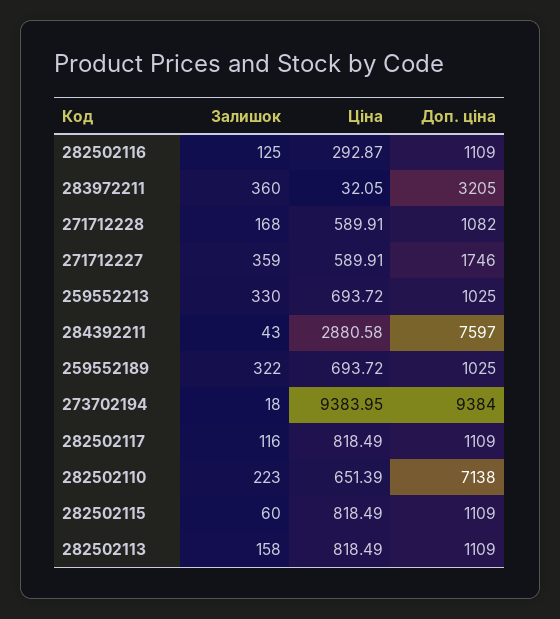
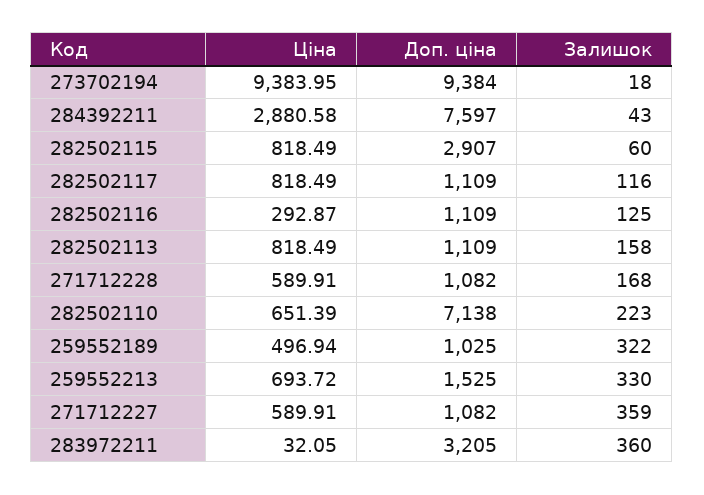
Доп. ціна, 271712227: 1746 -> 1082
Доп. ціна, 259552213: 1025 -> 1525
Ціна, 259552189: 693.72 -> 496.94
Доп. ціна, 282502115: 1109 -> 2907

